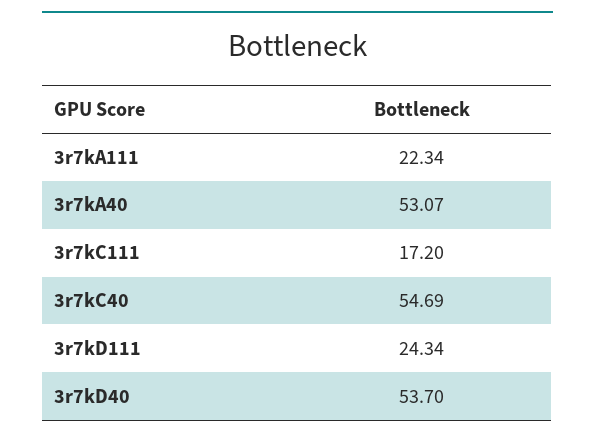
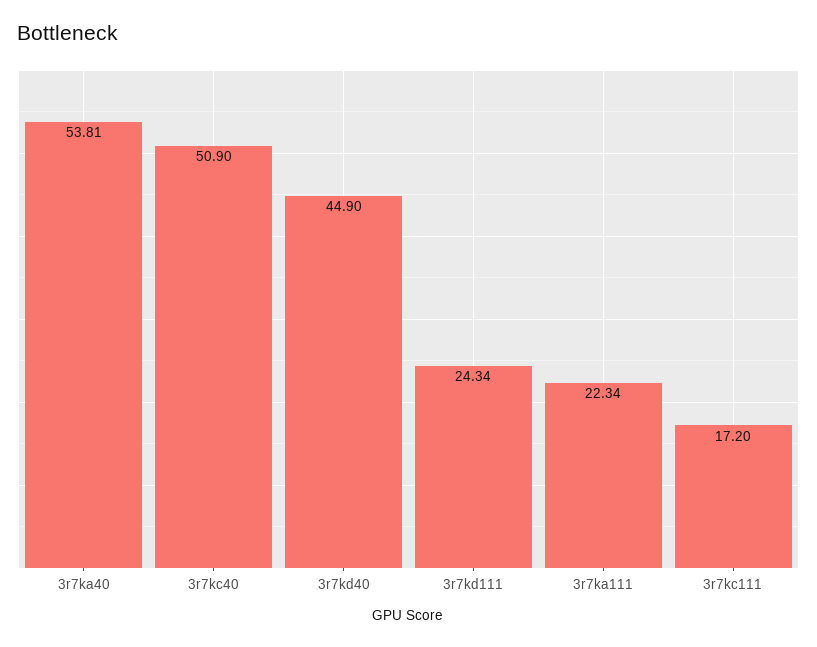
3r7kA40: 53.07 -> 53.81
3r7kC40: 54.69 -> 50.9
3r7kD40: 53.7 -> 44.9

